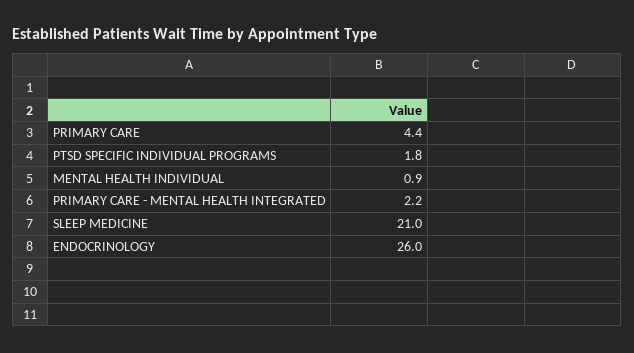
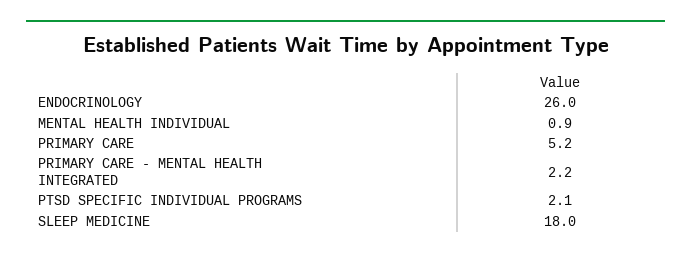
PRIMARY CARE: 4.4 -> 5.2
PTSD SPECIFIC INDIVIDUAL PROGRAMS: 1.8 -> 2.1
SLEEP MEDICINE: 21 -> 18

